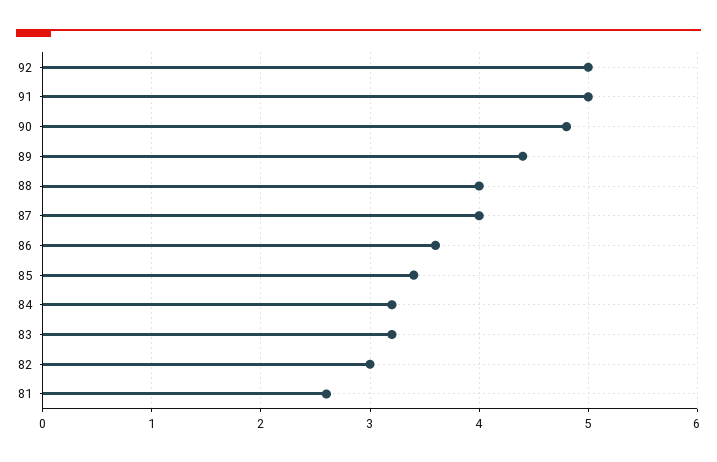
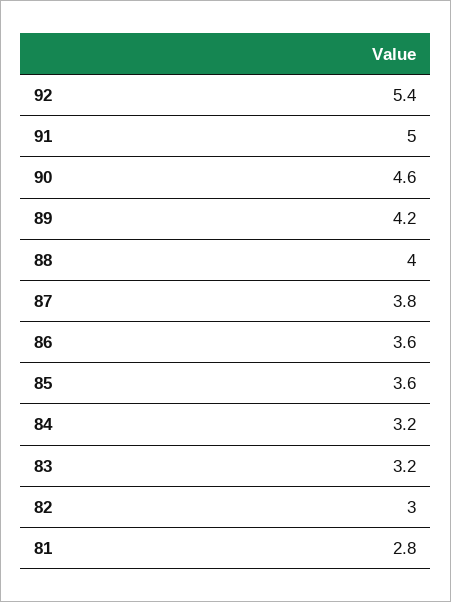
92: 5 -> 5.4
90: 4.8 -> 4.6
89: 4.4 -> 4.2
87: 4 -> 3.8
85: 3.4 -> 3.6
81: 2.6 -> 2.8

